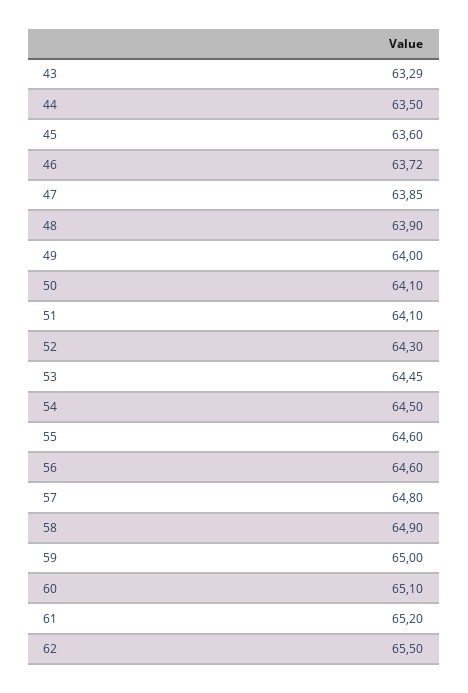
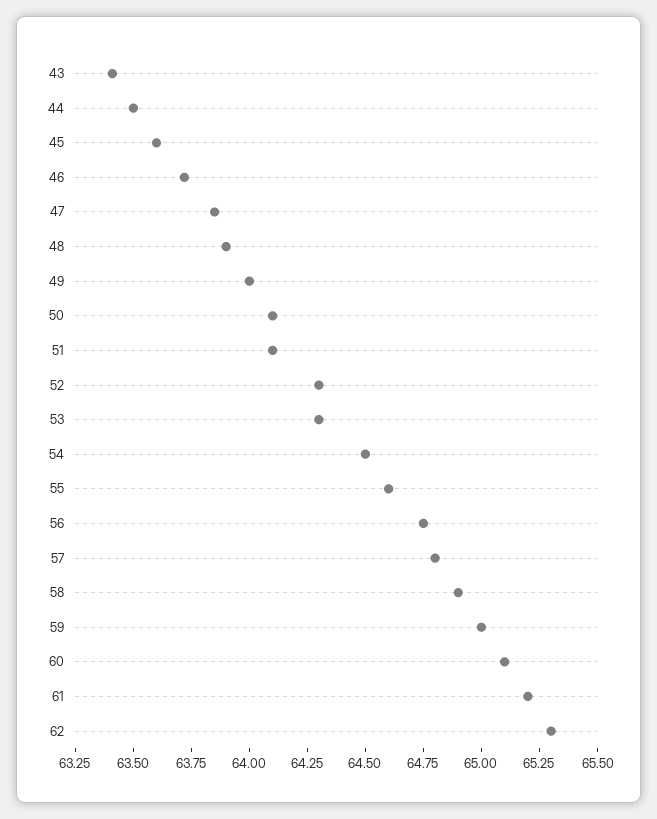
43: 63.29 -> 63.4
53: 64.45 -> 64.3
56: 64.6 -> 64.75
62: 65.5 -> 65.3

